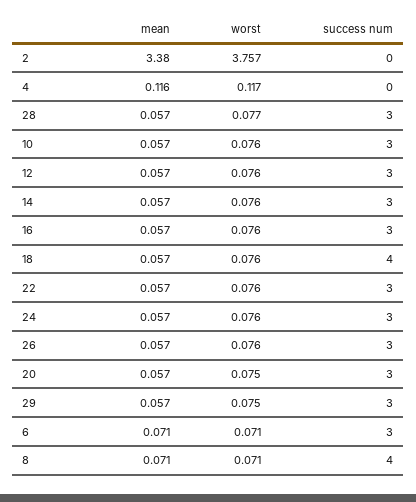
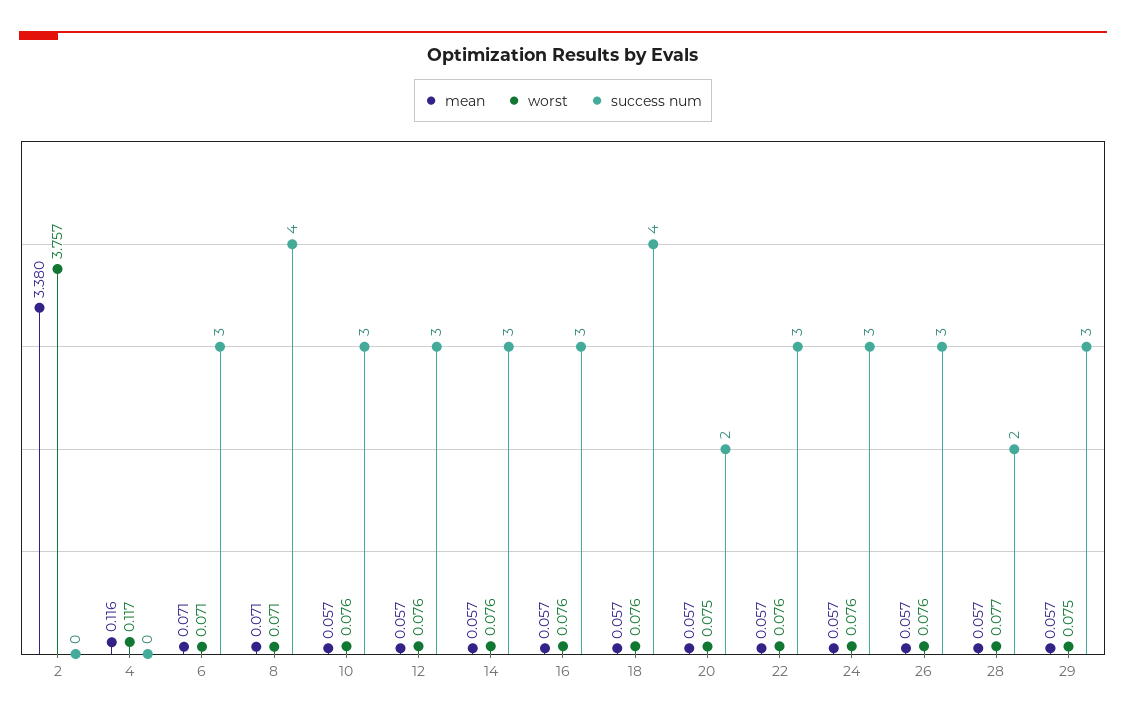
success num, 28: 3 -> 2
success num, 20: 3 -> 2

